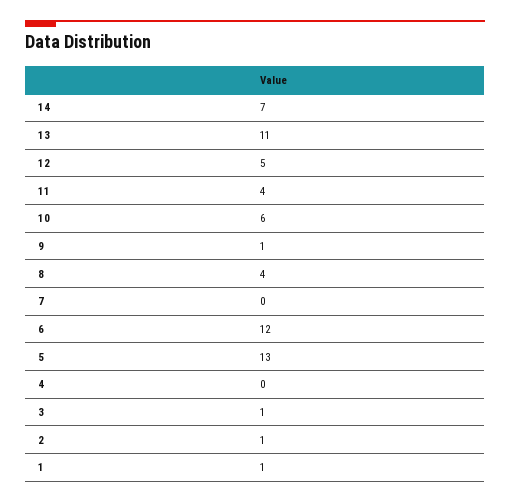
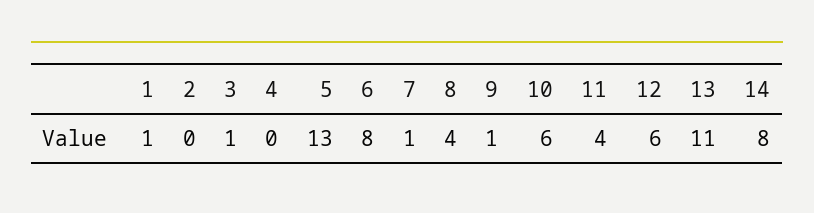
14: 7 -> 8
12: 5 -> 6
7: 0 -> 1
6: 12 -> 8
2: 1 -> 0

